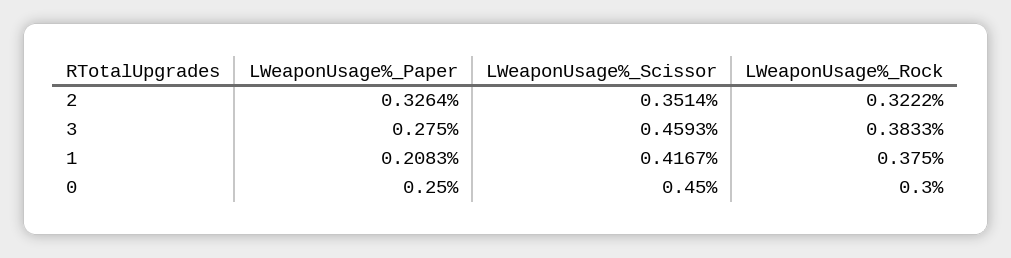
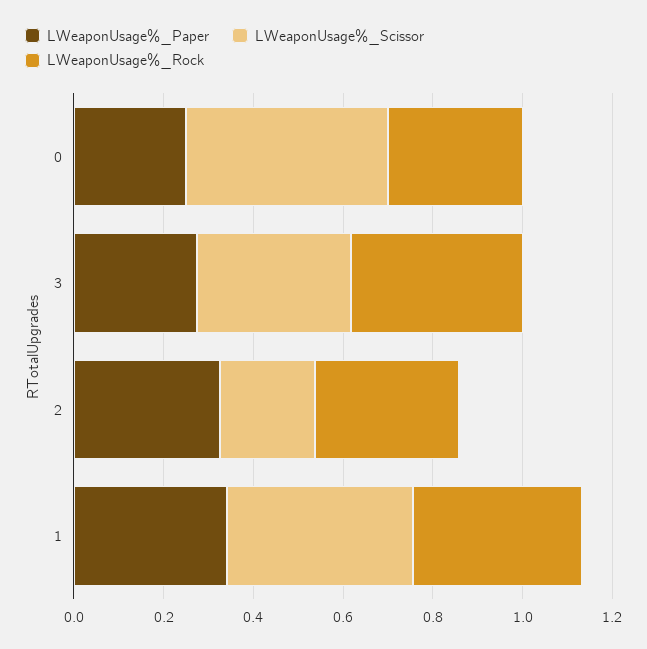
LWeaponUsage%_Scissor, 2: 0.3514 -> 0.2
LWeaponUsage%_Scissor, 3: 0.4593 -> 0.35
LWeaponUsage%_Paper, 1: 0.2083 -> 0.35

